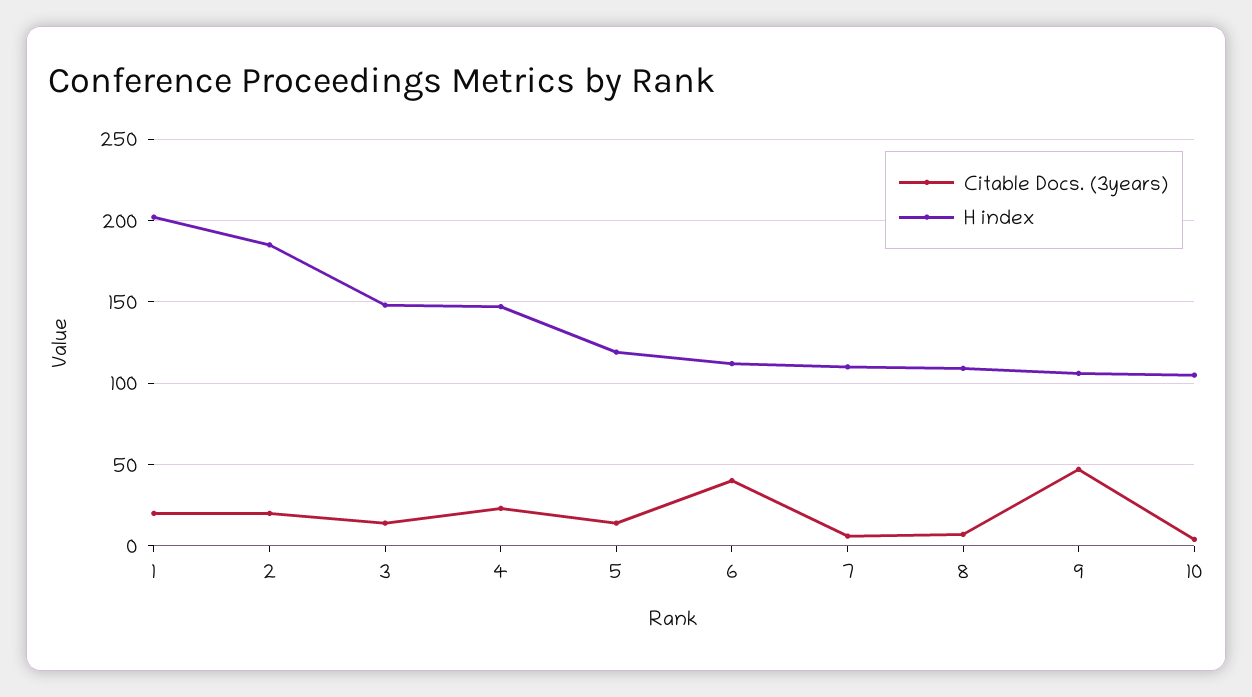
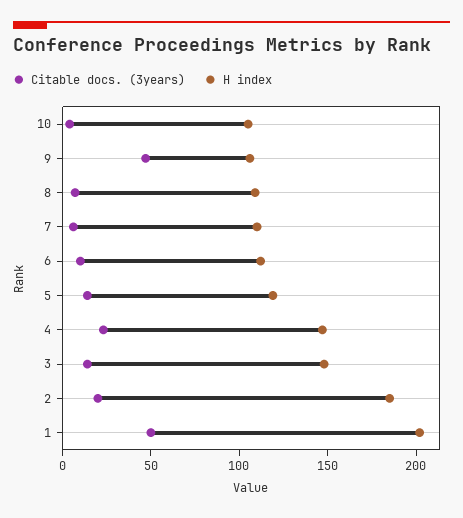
Citable Docs. (3years), 1: 20 -> 50
Citable Docs. (3years), 6: 40 -> 10

